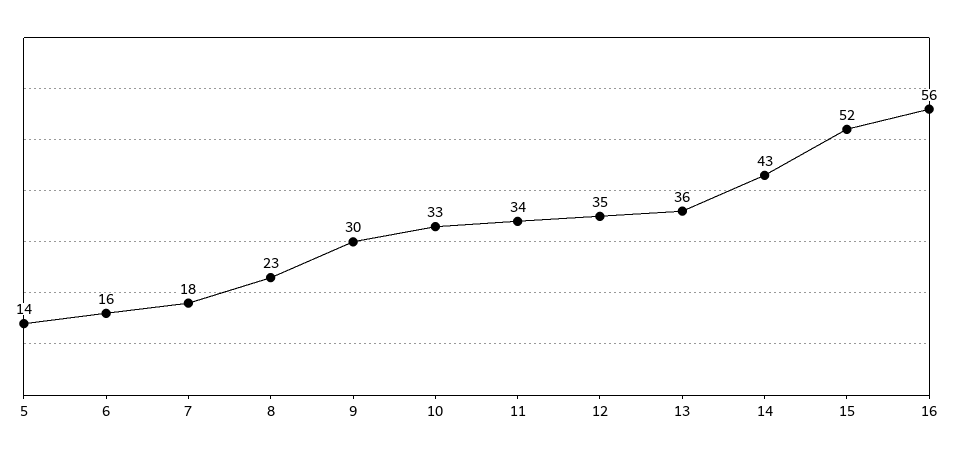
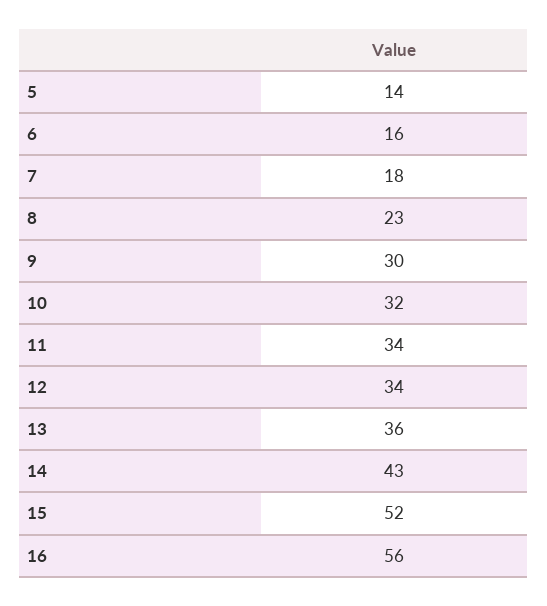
10: 33 -> 32
12: 35 -> 34

